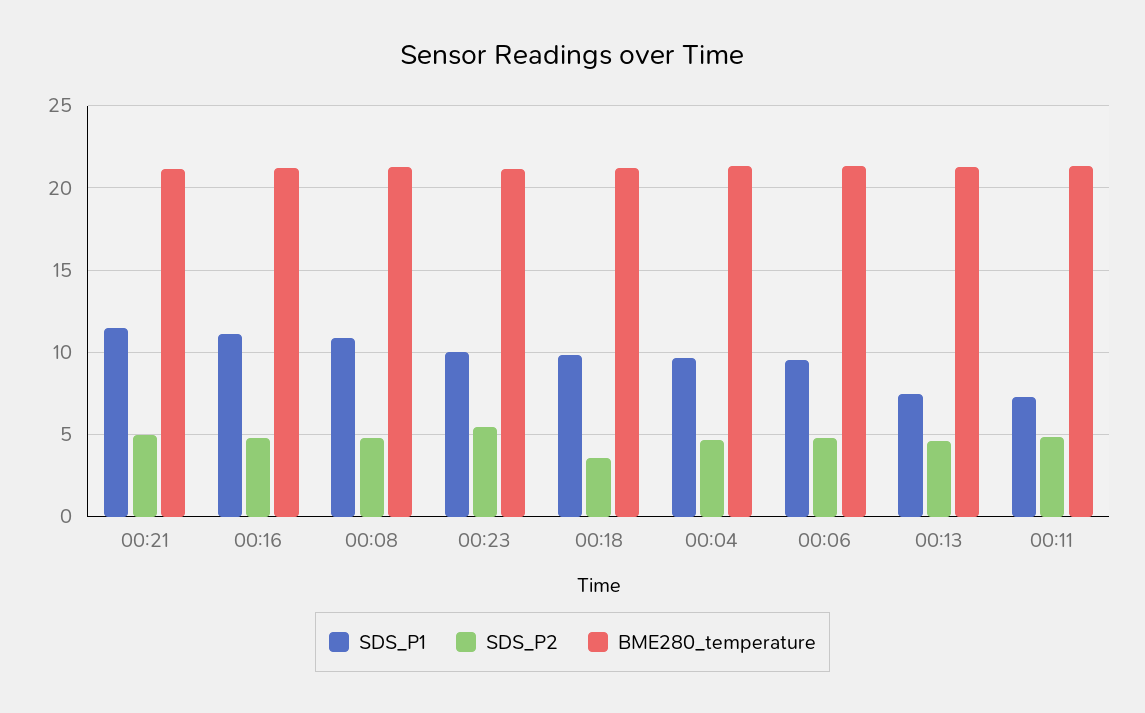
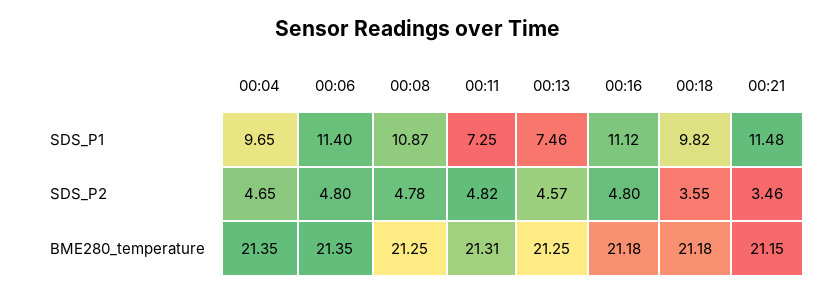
SDS_P2, 00:21: 5 -> 3.46
SDS_P1, 00:23: 10 -> none
SDS_P2, 00:23: 5.5 -> none
BME280_temperature, 00:23: 21 -> none
SDS_P1, 00:06: 9.5 -> 11.4

